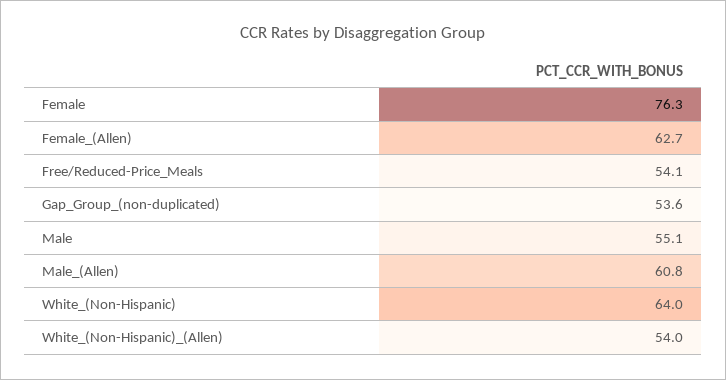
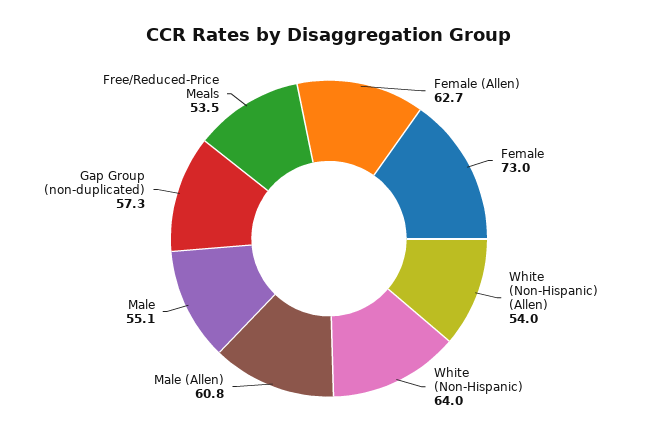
Female: 76.3 -> 73
Free/Reduced-Price_Meals: 54.1 -> 53.5
Gap_Group_(non-duplicated): 53.6 -> 57.3

